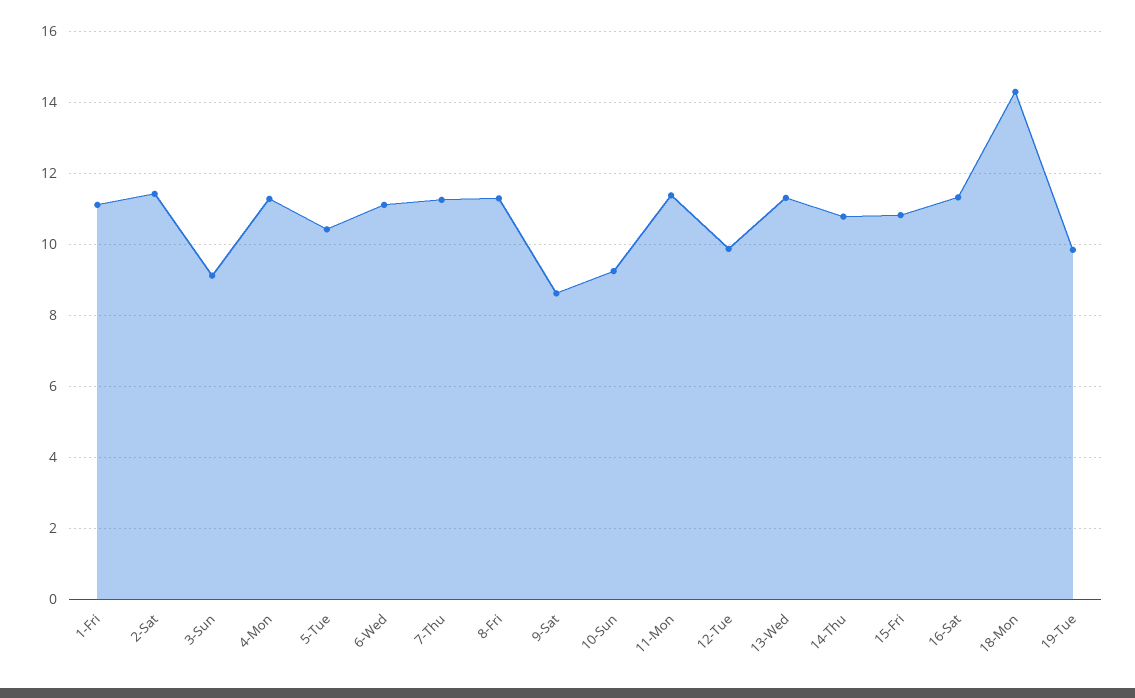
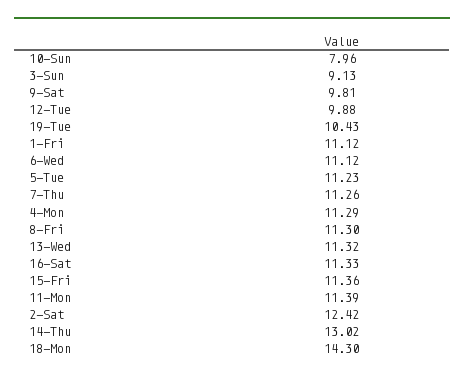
2-Sat: 11.4 -> 12.42
5-Tue: 10.4 -> 11.23
9-Sat: 8.6 -> 9.81
10-Sun: 9.2 -> 7.96
14-Thu: 10.8 -> 13.02
15-Fri: 10.8 -> 11.36
19-Tue: 9.8 -> 10.43

